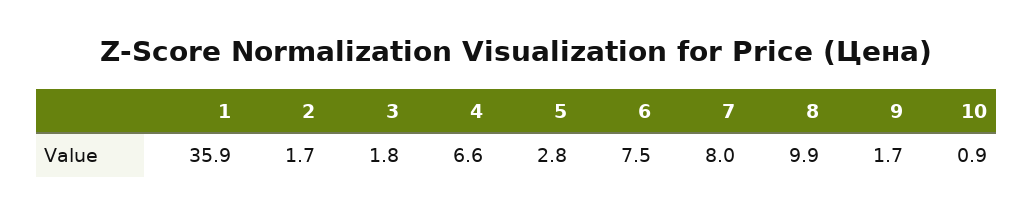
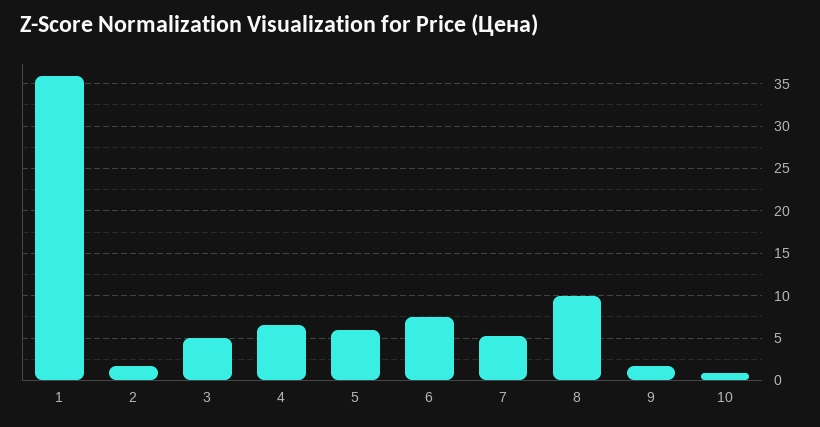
3: 1.8 -> 5
5: 2.8 -> 6
7: 8 -> 5

